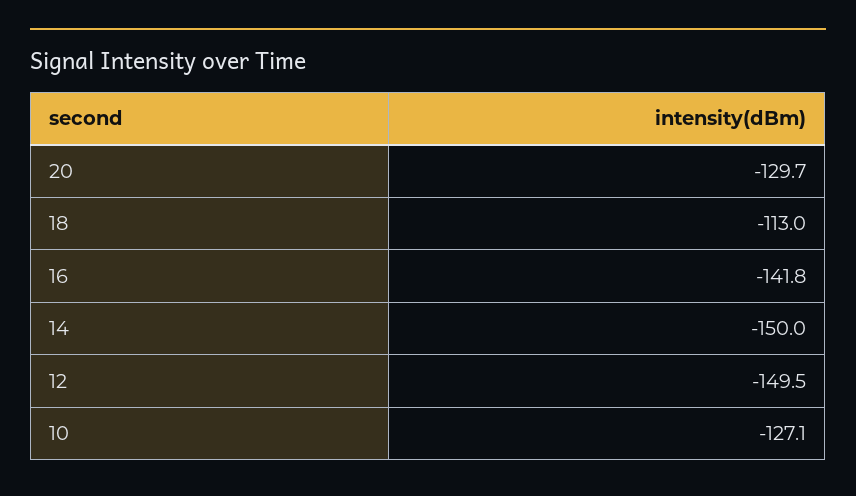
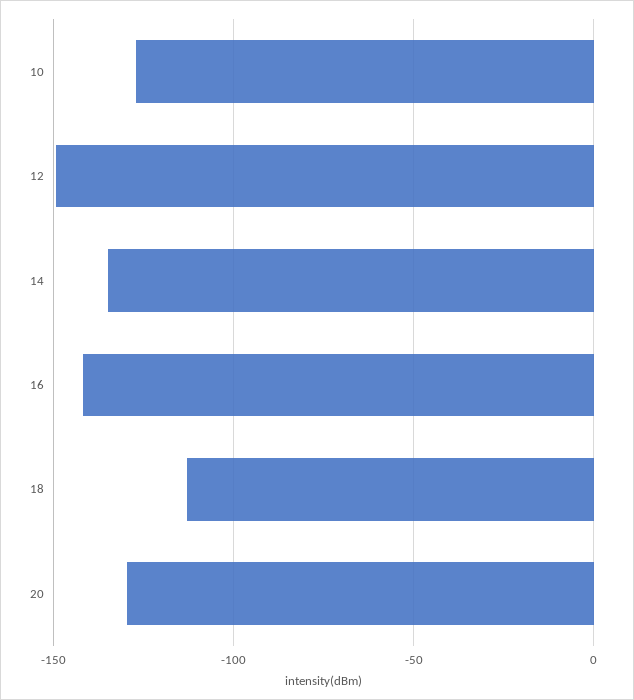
14: -150 -> -135

